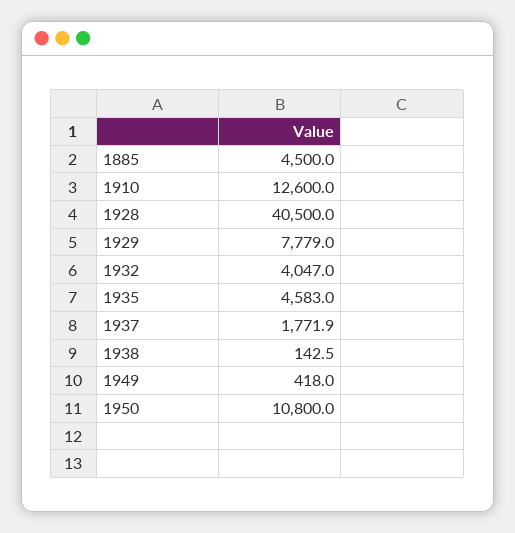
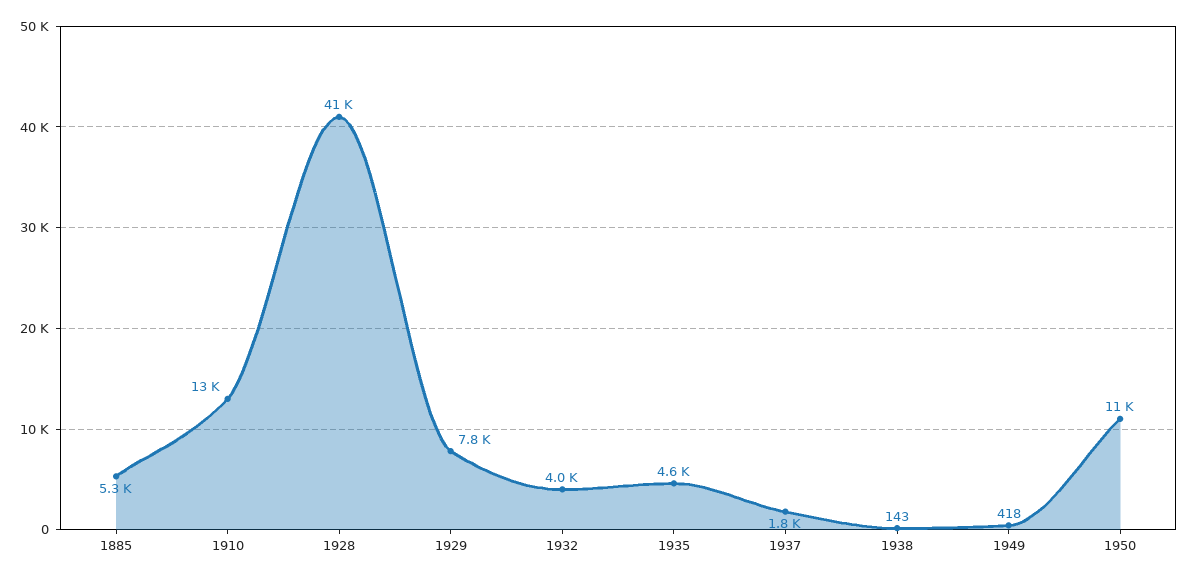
1885: 4500 -> 5300

